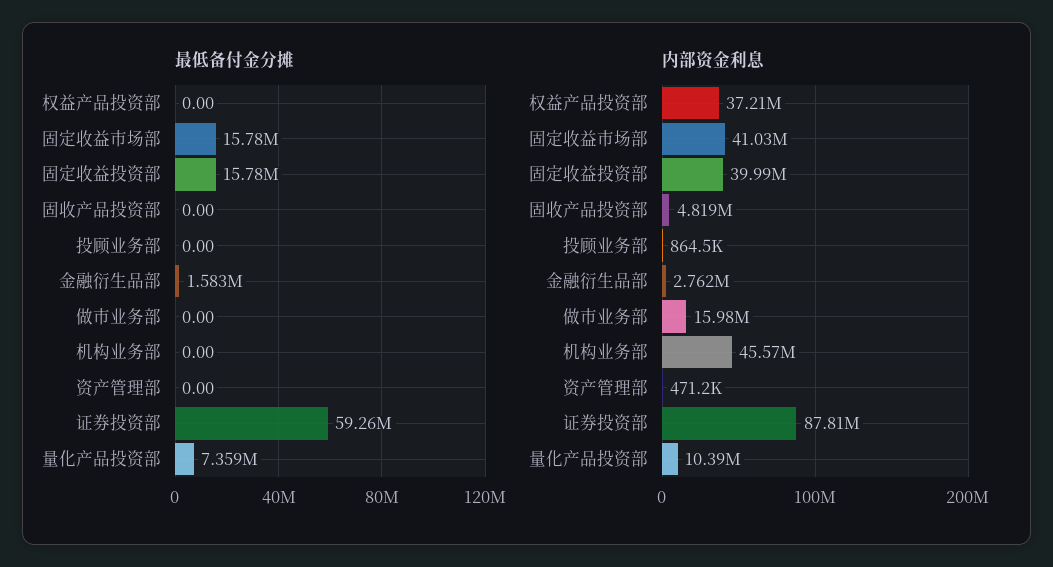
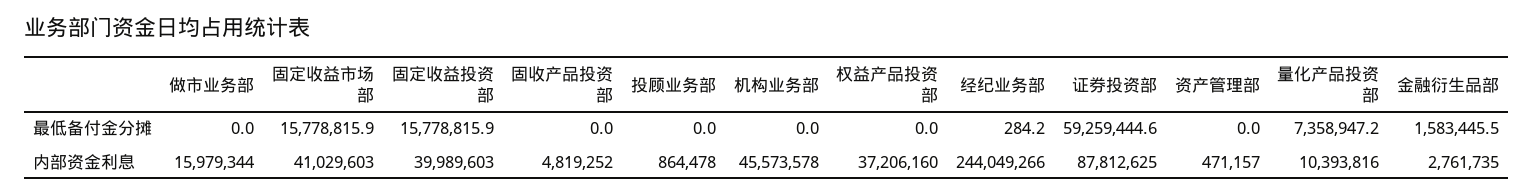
最低备付金分摊, 经纪业务部: none -> 284.2
内部资金利息, 经纪业务部: none -> 244049266

